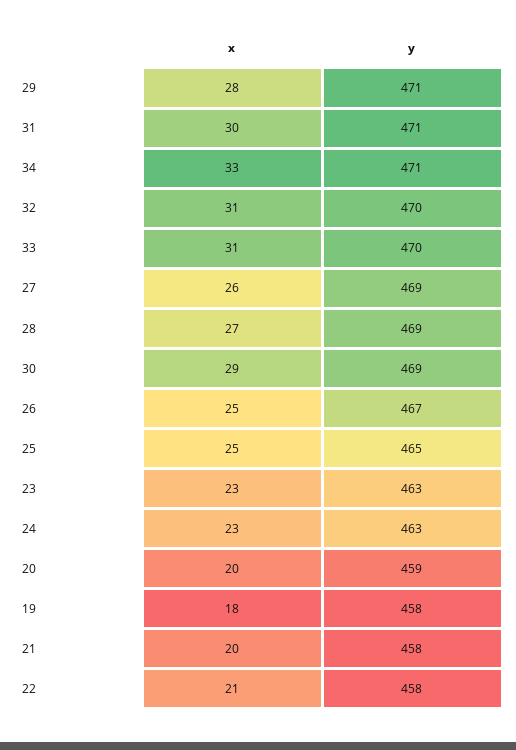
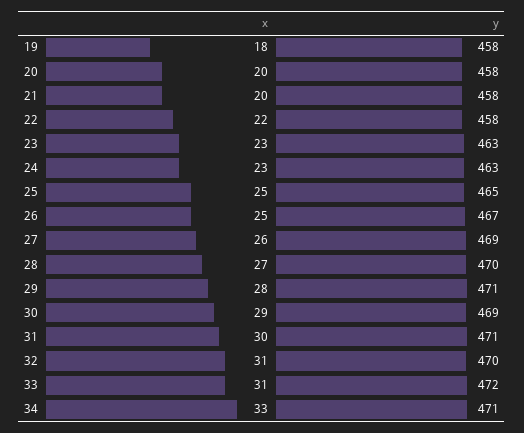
y, 33: 470 -> 472
y, 28: 469 -> 470
y, 20: 459 -> 458
x, 22: 21 -> 22

